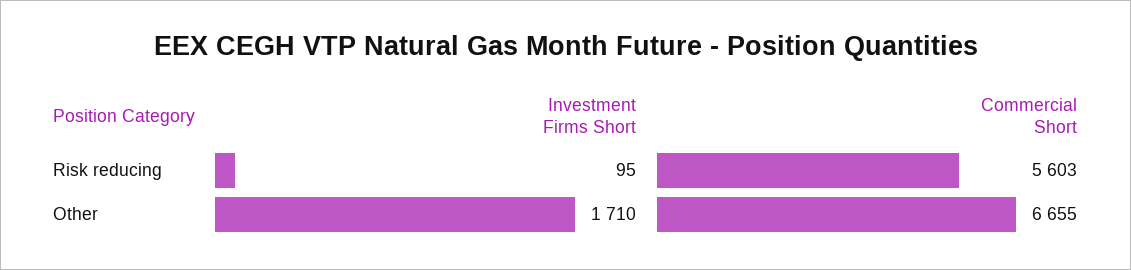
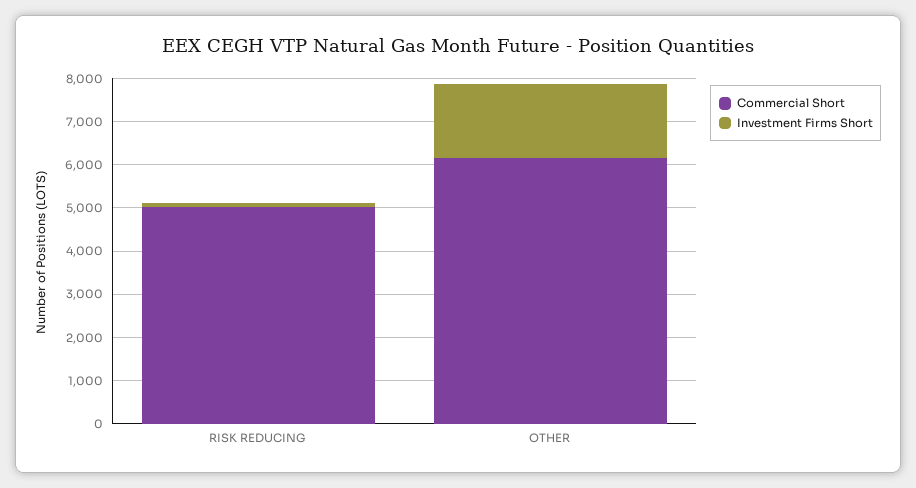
Commercial Short, Risk reducing: 5603 -> 5000
Commercial Short, Other: 6655 -> 6200

